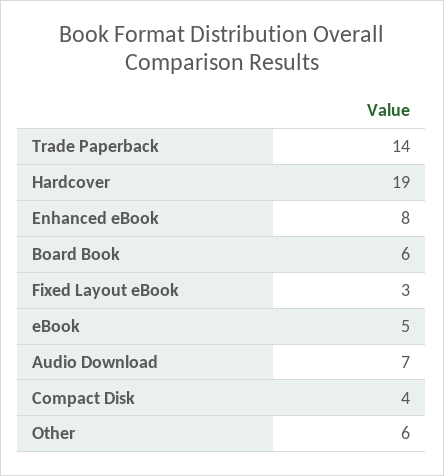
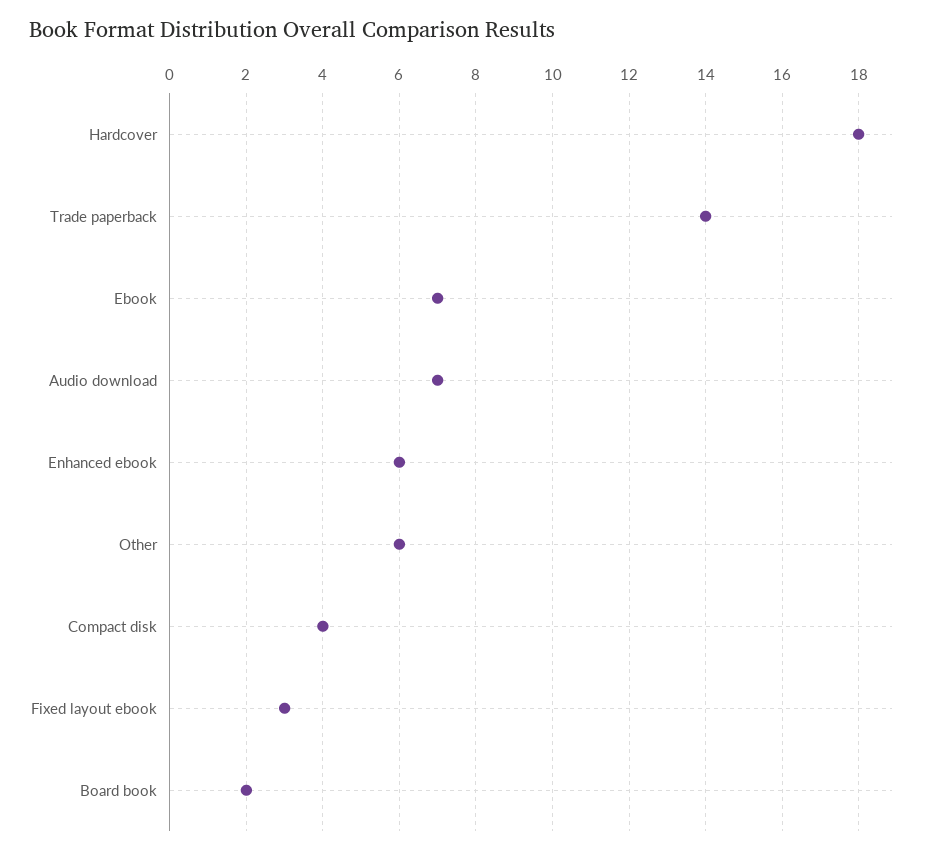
Hardcover: 19 -> 18
Enhanced eBook: 8 -> 6
Board Book: 6 -> 2
eBook: 5 -> 7

